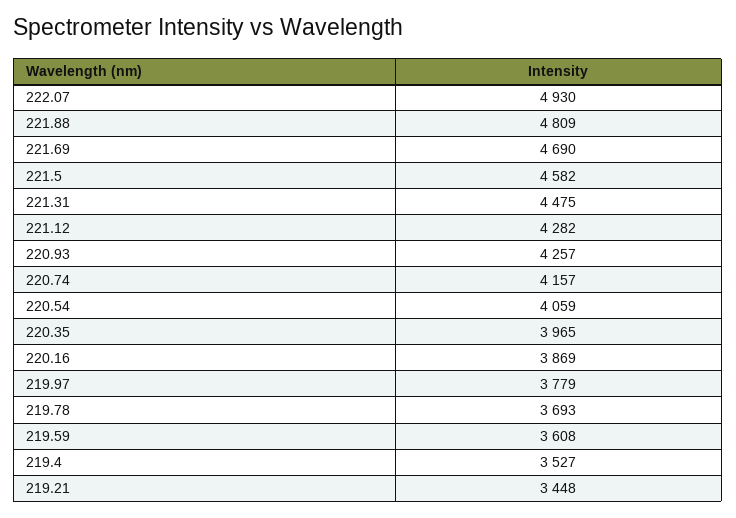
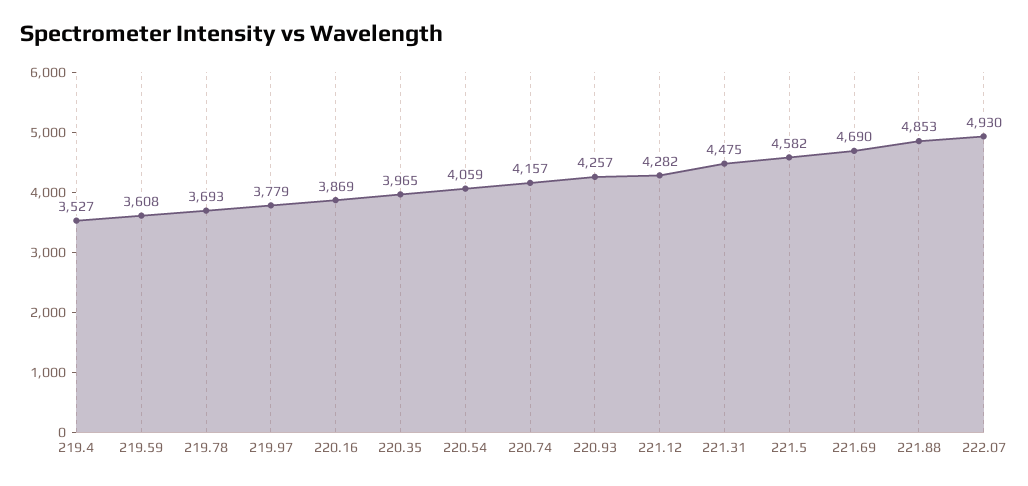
221.88: 4809 -> 4853
219.21: 3448 -> none

